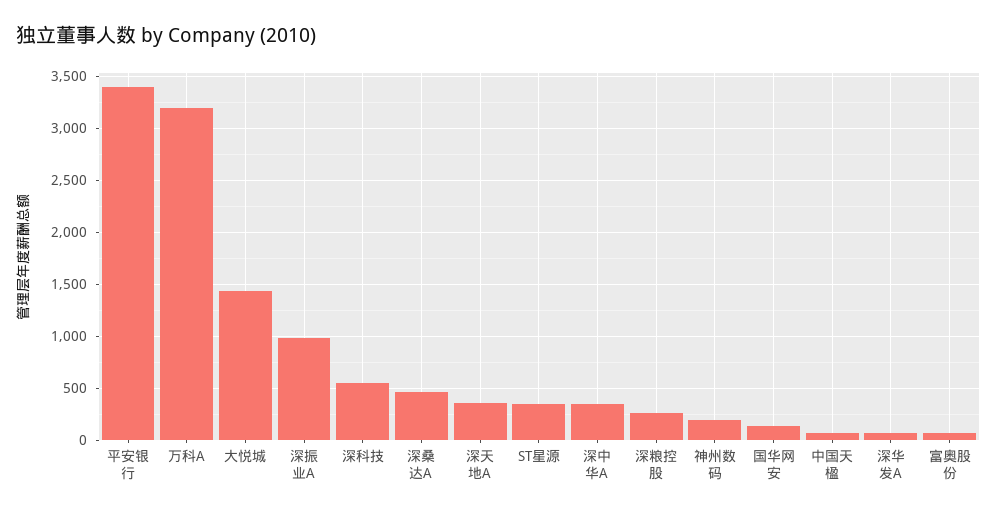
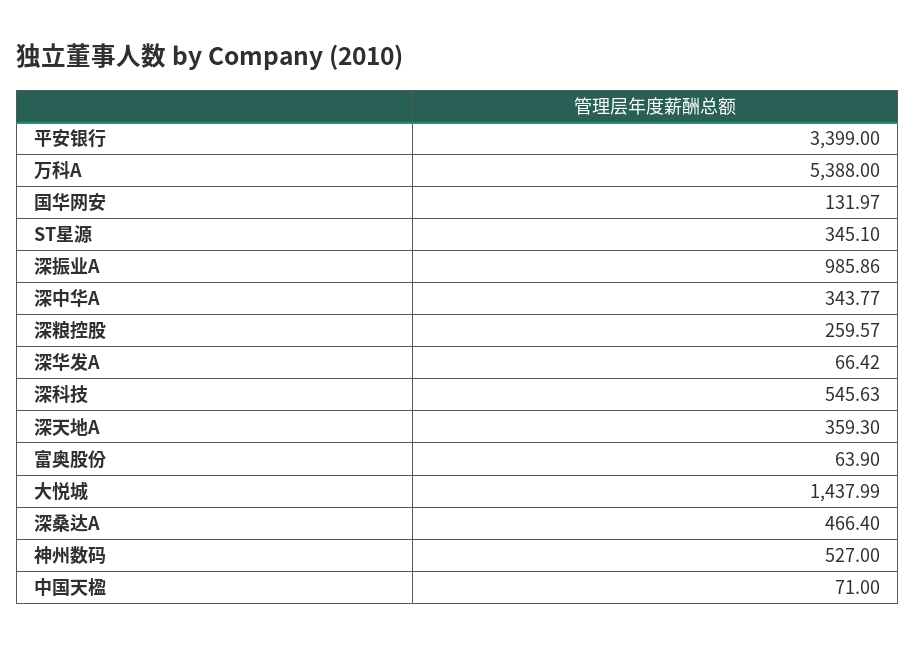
万科A: 3200 -> 5388
神州数码: 200 -> 527

